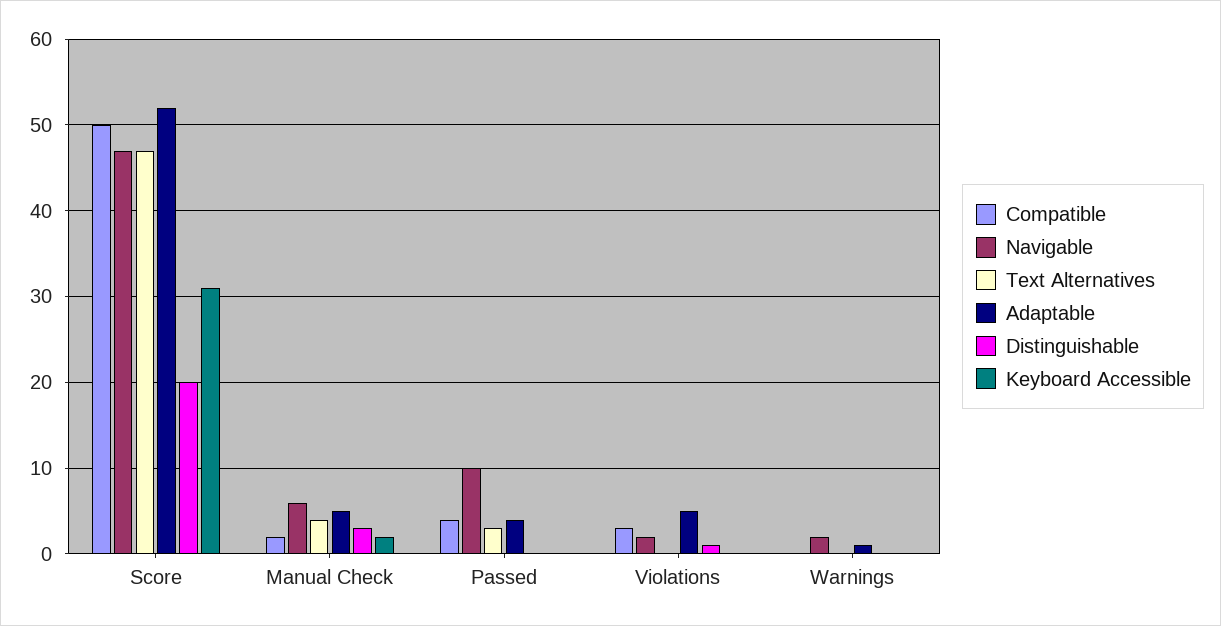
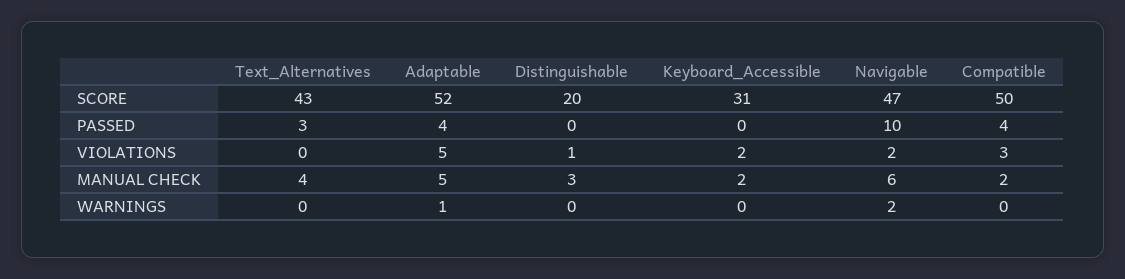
Text Alternatives, Score: 47 -> 43
Keyboard Accessible, Violations: 0 -> 2

